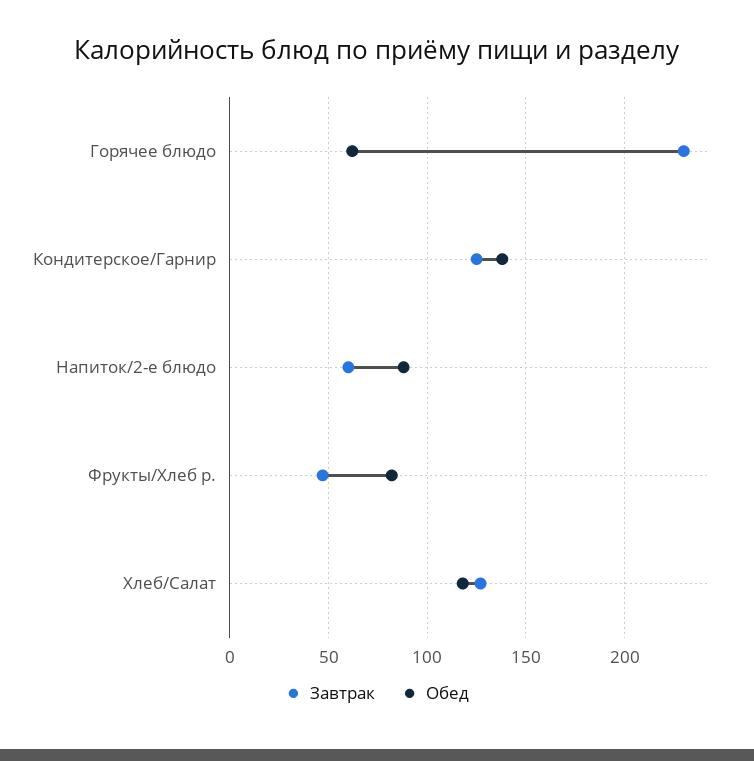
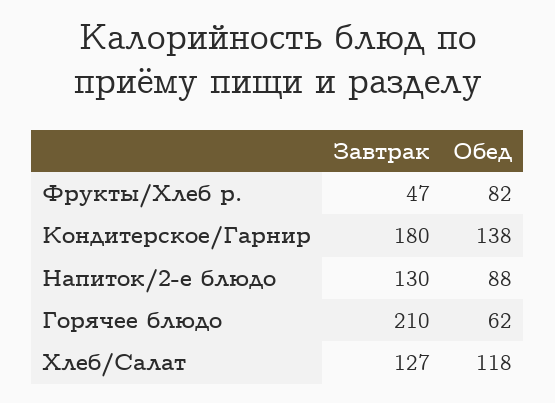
Завтрак, Горячее блюдо: 230 -> 210
Завтрак, Кондитерское/Гарнир: 125 -> 180
Завтрак, Напиток/2-е блюдо: 60 -> 130

